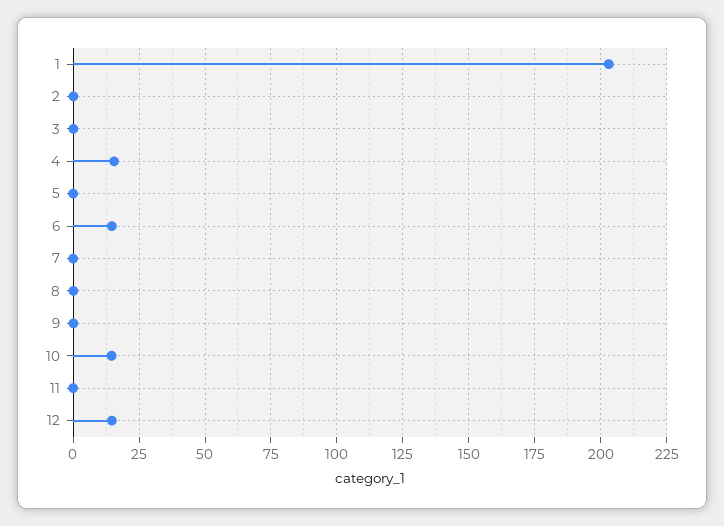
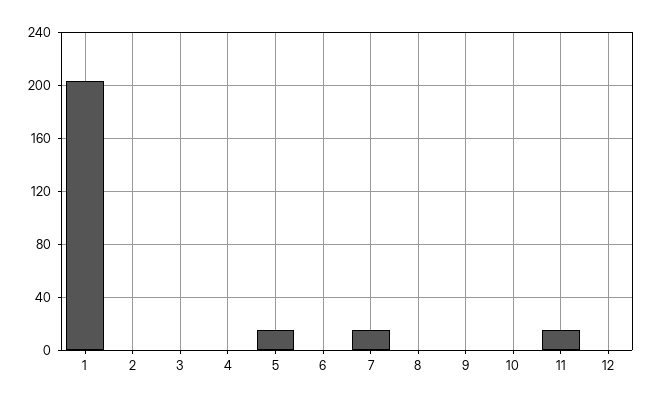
4: 15 -> 0
5: 0 -> 15
6: 15 -> 0
7: 0 -> 15
10: 15 -> 0
11: 0 -> 15
12: 15 -> 0

